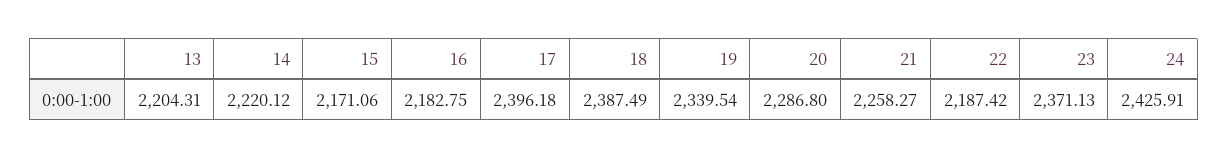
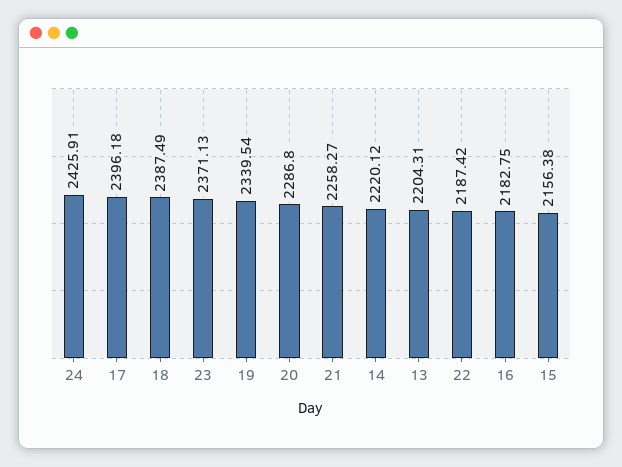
15: 2171.06 -> 2156.38

